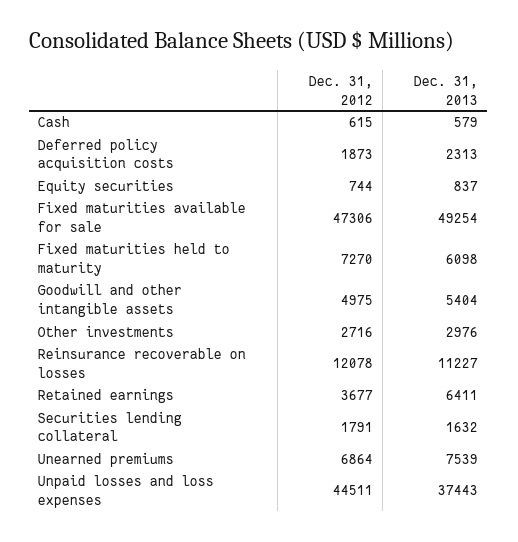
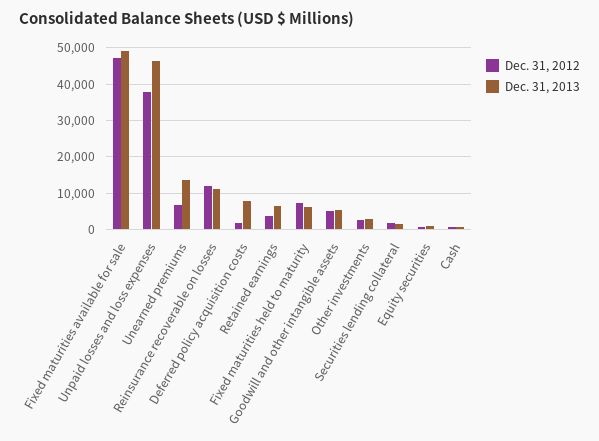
Dec. 31, 2013, Deferred policy acquisition costs: 2313 -> 8000
Dec. 31, 2013, Unearned premiums: 7539 -> 14000
Dec. 31, 2012, Unpaid losses and loss expenses: 44511 -> 38000
Dec. 31, 2013, Unpaid losses and loss expenses: 37443 -> 46000

